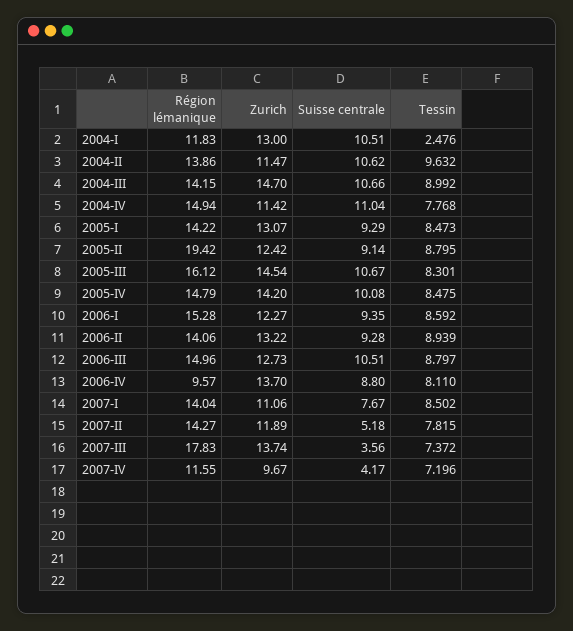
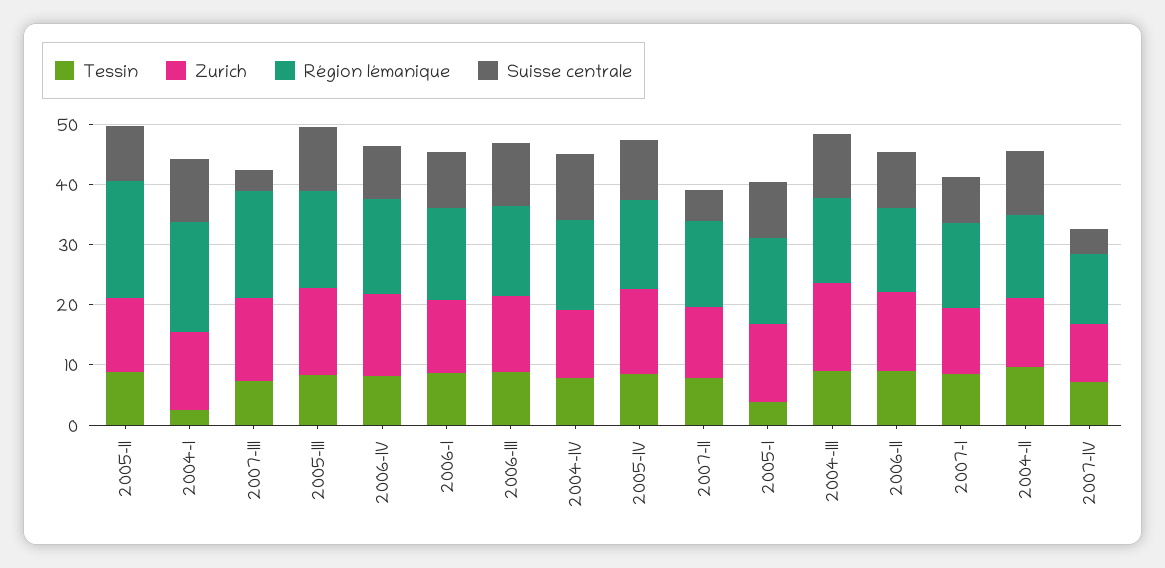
Région lémanique, 2004-I: 11.83 -> 18
Tessin, 2005-I: 8.473 -> 4
Région lémanique, 2006-IV: 9.57 -> 16

